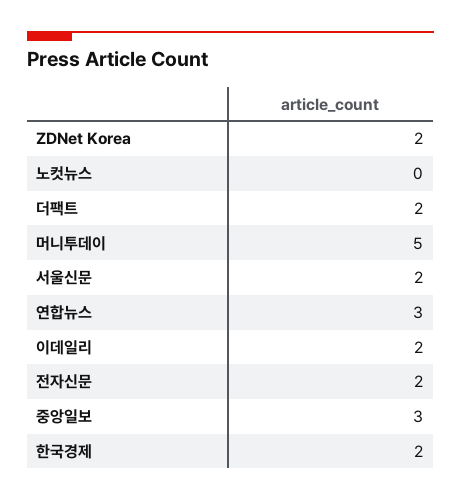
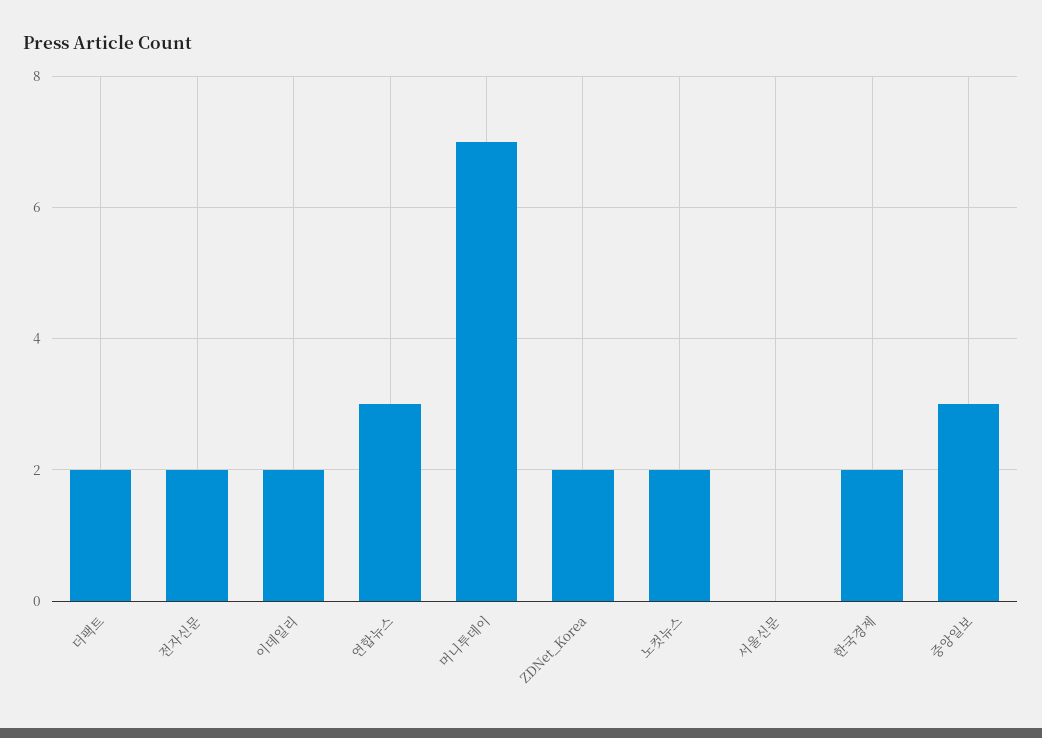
노컷뉴스: 0 -> 2
머니투데이: 5 -> 7
서울신문: 2 -> 0

